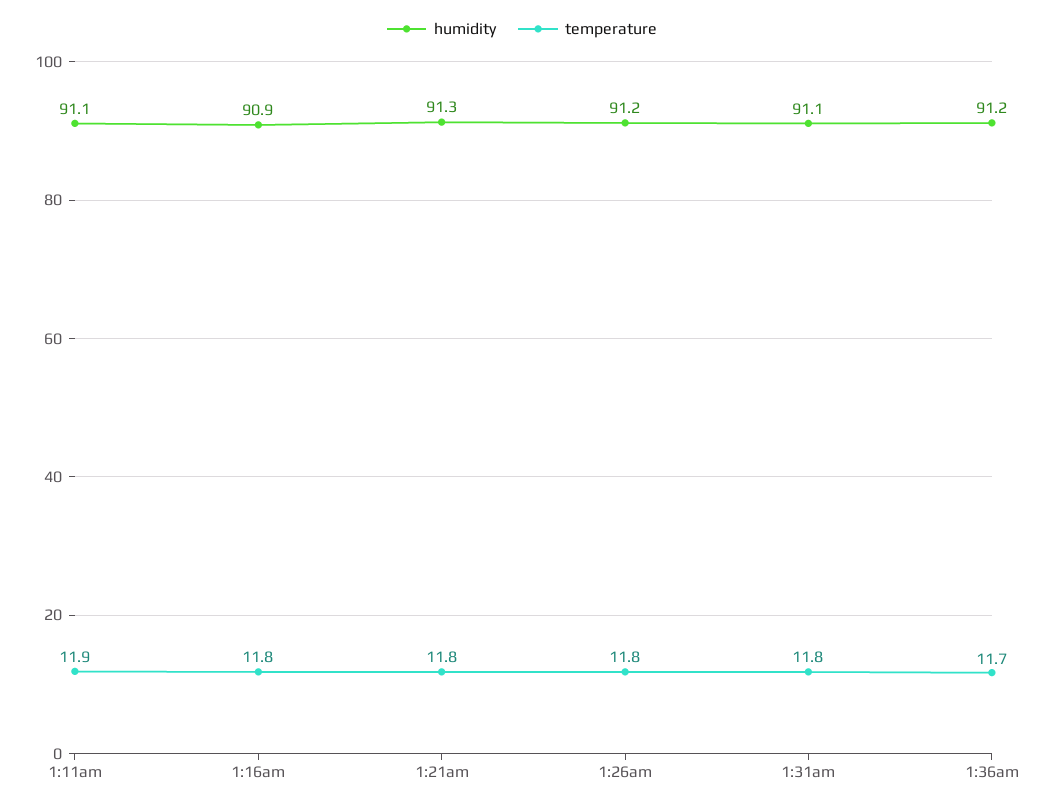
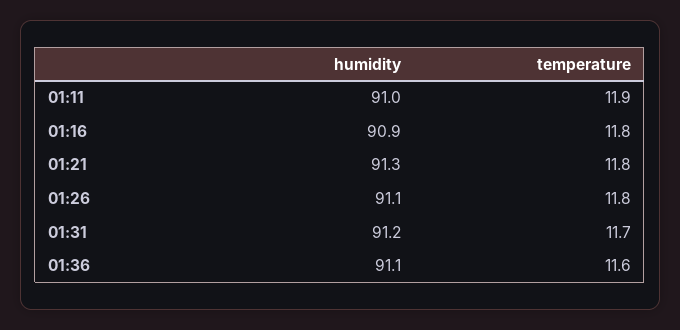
humidity, 1:11am: 91.1 -> 91
humidity, 1:26am: 91.2 -> 91.1
humidity, 1:31am: 91.1 -> 91.2
temperature, 1:31am: 11.8 -> 11.7
humidity, 1:36am: 91.2 -> 91.1
temperature, 1:36am: 11.7 -> 11.6

